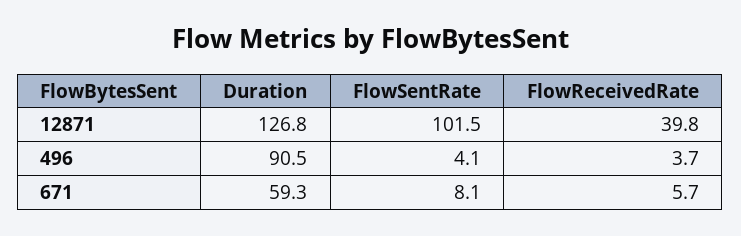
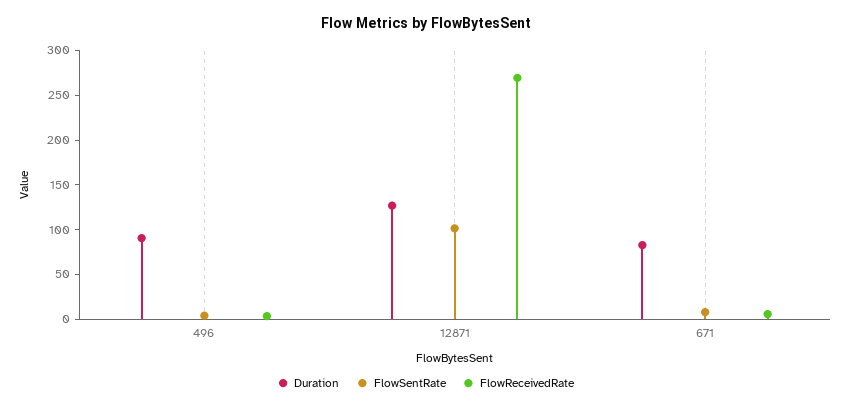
FlowReceivedRate, 12871: 39.8 -> 270
Duration, 671: 59.3 -> 80

